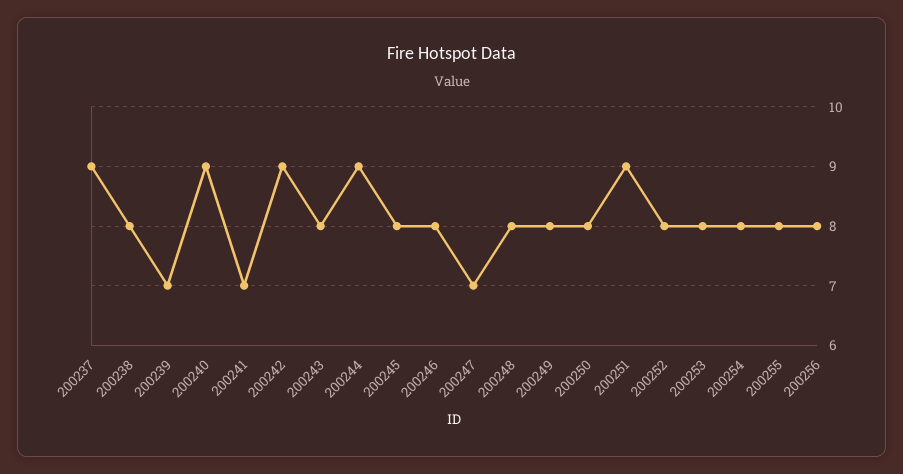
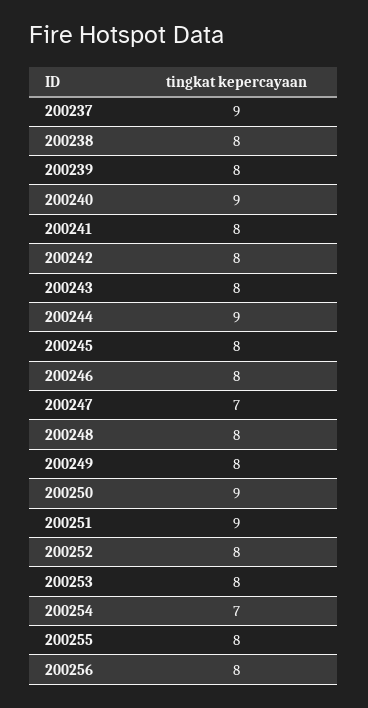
200239: 7 -> 8
200241: 7 -> 8
200242: 9 -> 8
200250: 8 -> 9
200254: 8 -> 7

